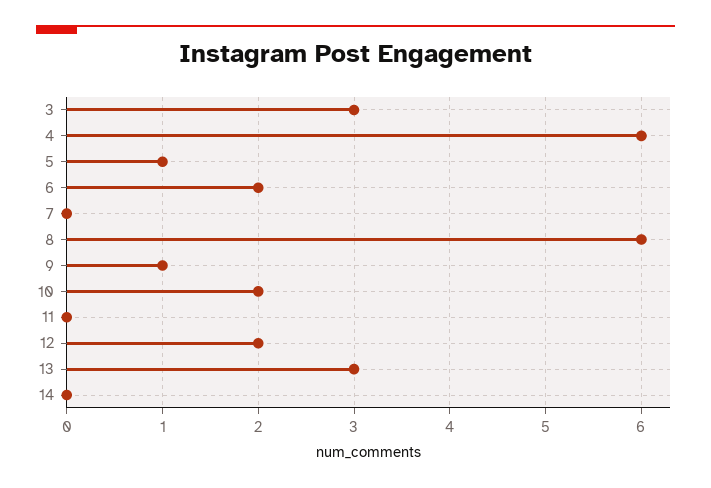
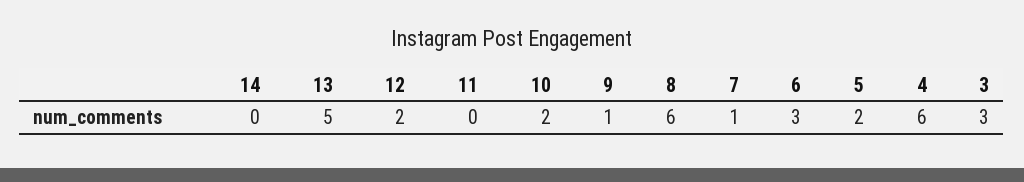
5: 1 -> 2
6: 2 -> 3
7: 0 -> 1
13: 3 -> 5

